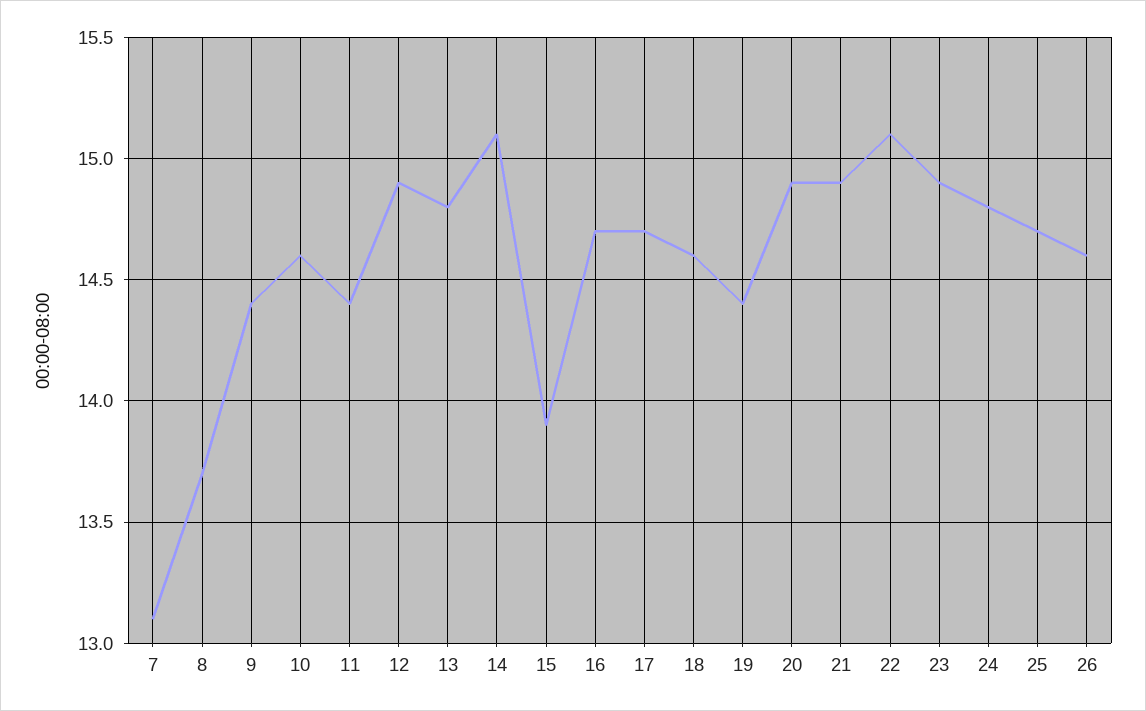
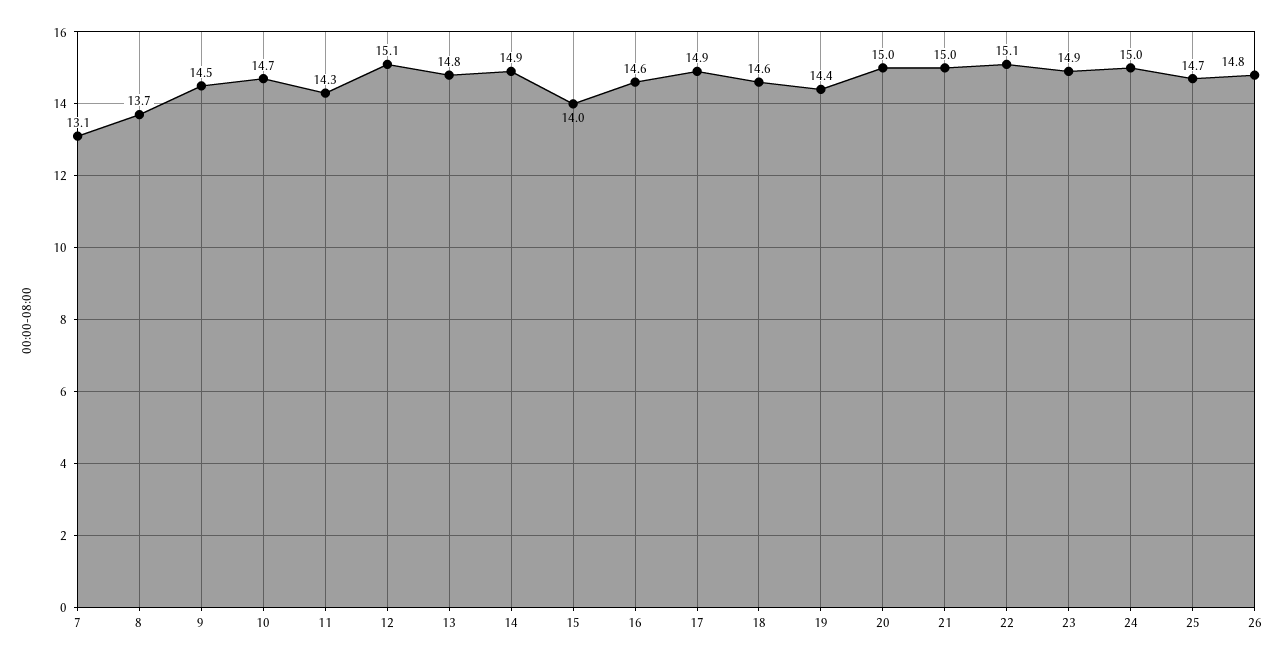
9: 14.4 -> 14.5
10: 14.6 -> 14.7
11: 14.4 -> 14.3
12: 14.9 -> 15.1
14: 15.1 -> 14.9
15: 13.9 -> 14
16: 14.7 -> 14.6
17: 14.7 -> 14.9
20: 14.9 -> 15
21: 14.9 -> 15
24: 14.8 -> 15
26: 14.6 -> 14.8

